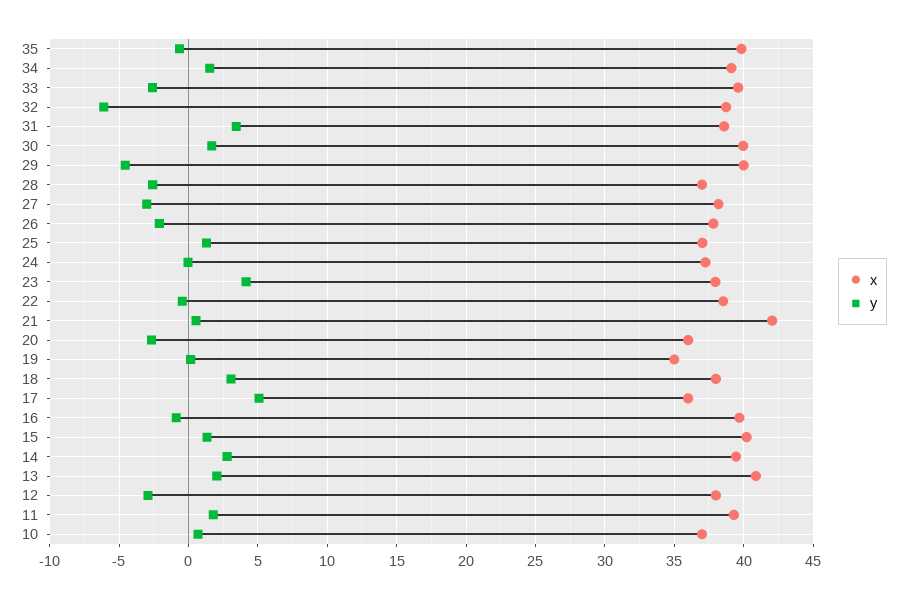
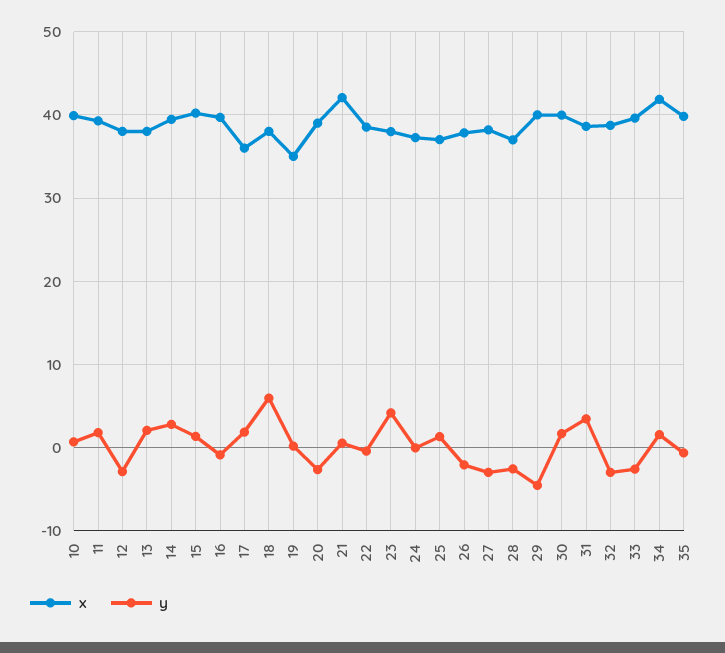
x, 34: 39 -> 42
y, 32: -6 -> -3
x, 20: 36 -> 39
y, 18: 3 -> 6
y, 17: 5 -> 2
x, 13: 41 -> 38
x, 10: 37 -> 40

